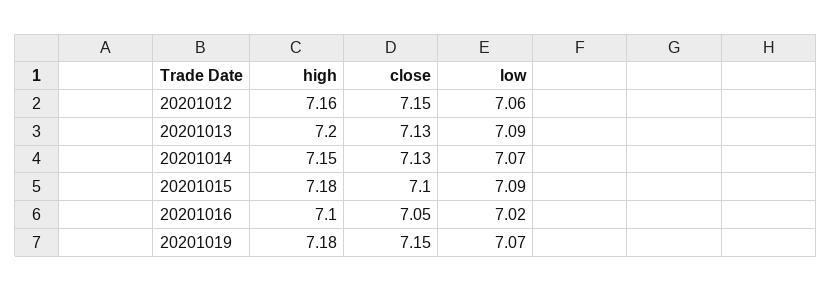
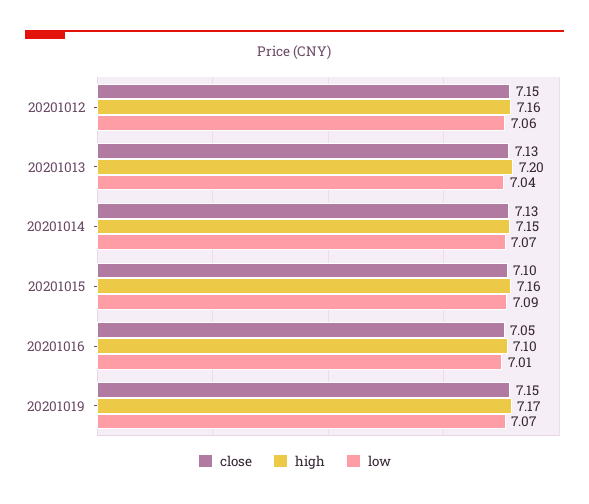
low, 20201013: 7.09 -> 7.04
high, 20201015: 7.18 -> 7.16
low, 20201016: 7.02 -> 7.01
high, 20201019: 7.18 -> 7.17

